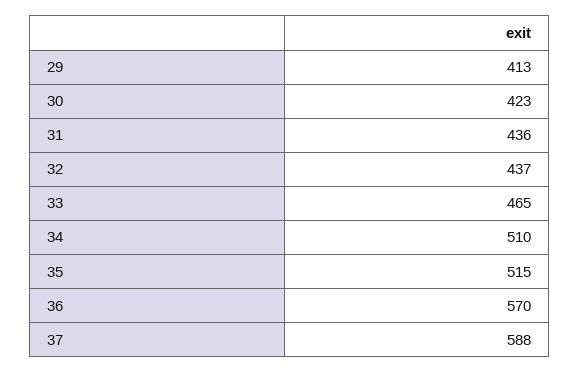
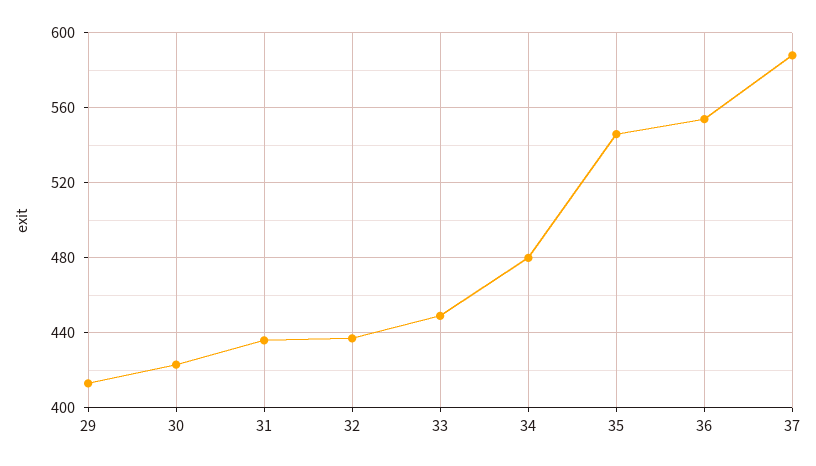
33: 465 -> 450
34: 510 -> 480
35: 515 -> 545
36: 570 -> 555

